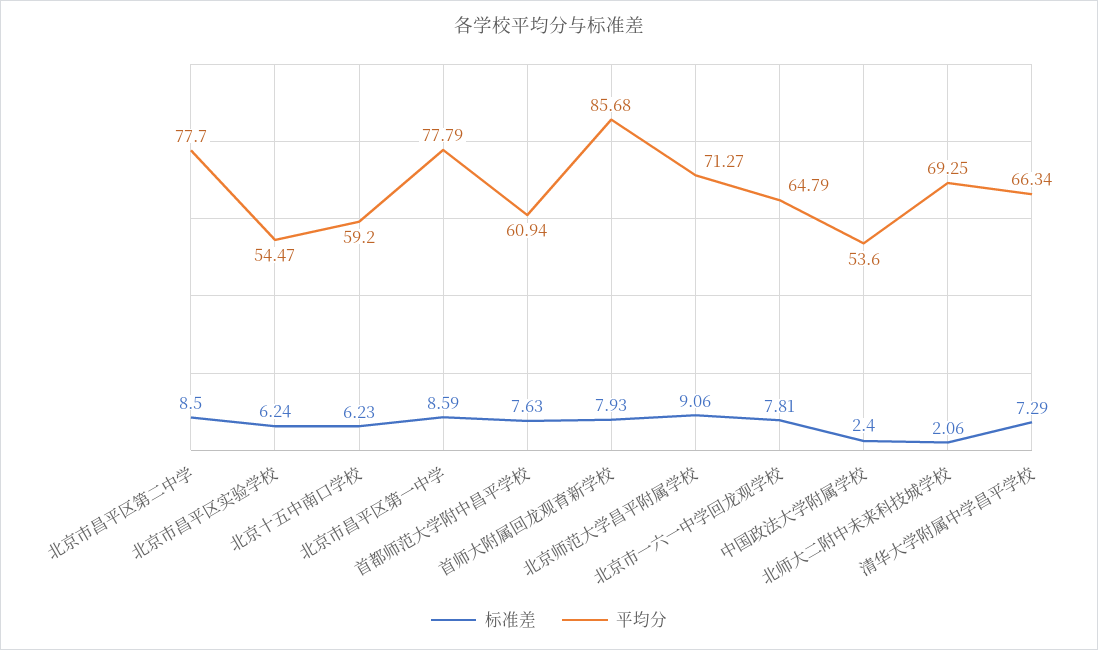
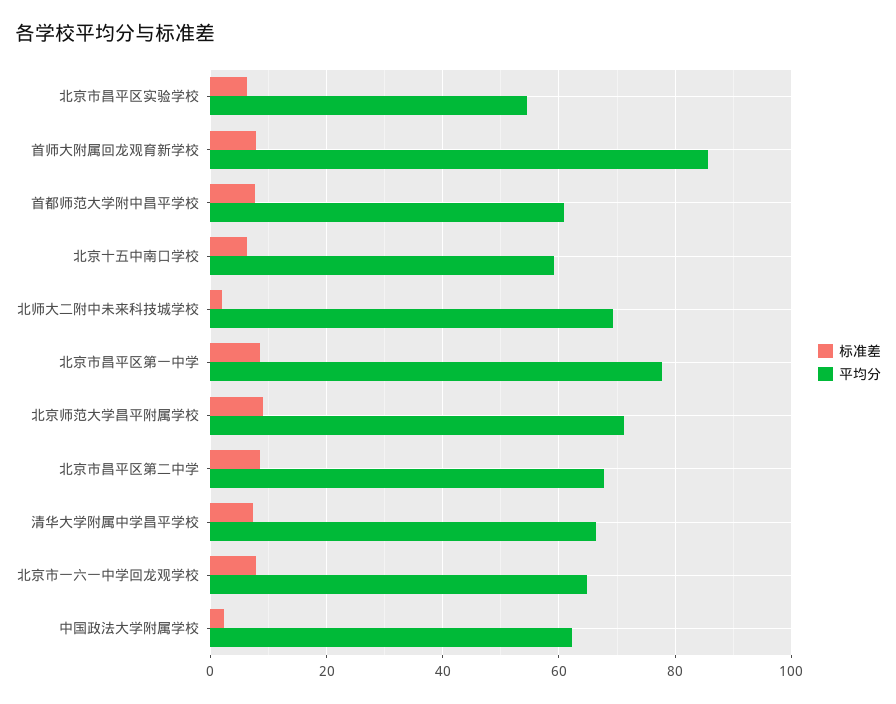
平均分, 北京市昌平区第二中学: 77.7 -> 68
平均分, 中国政法大学附属学校: 53.6 -> 62

